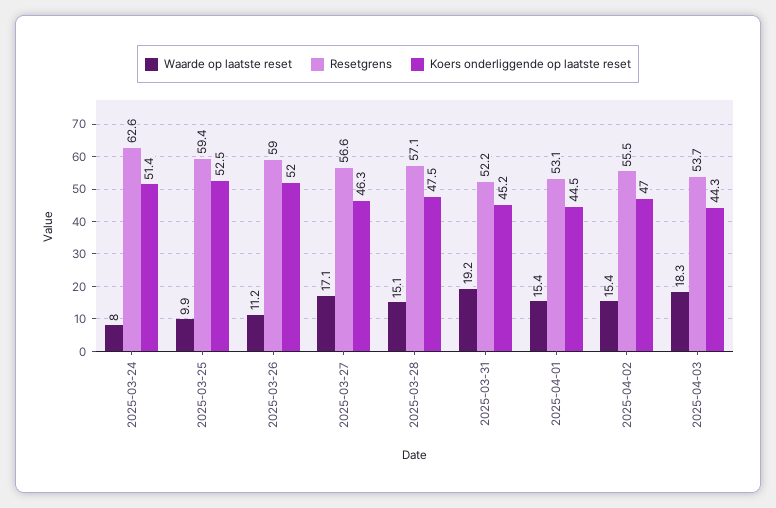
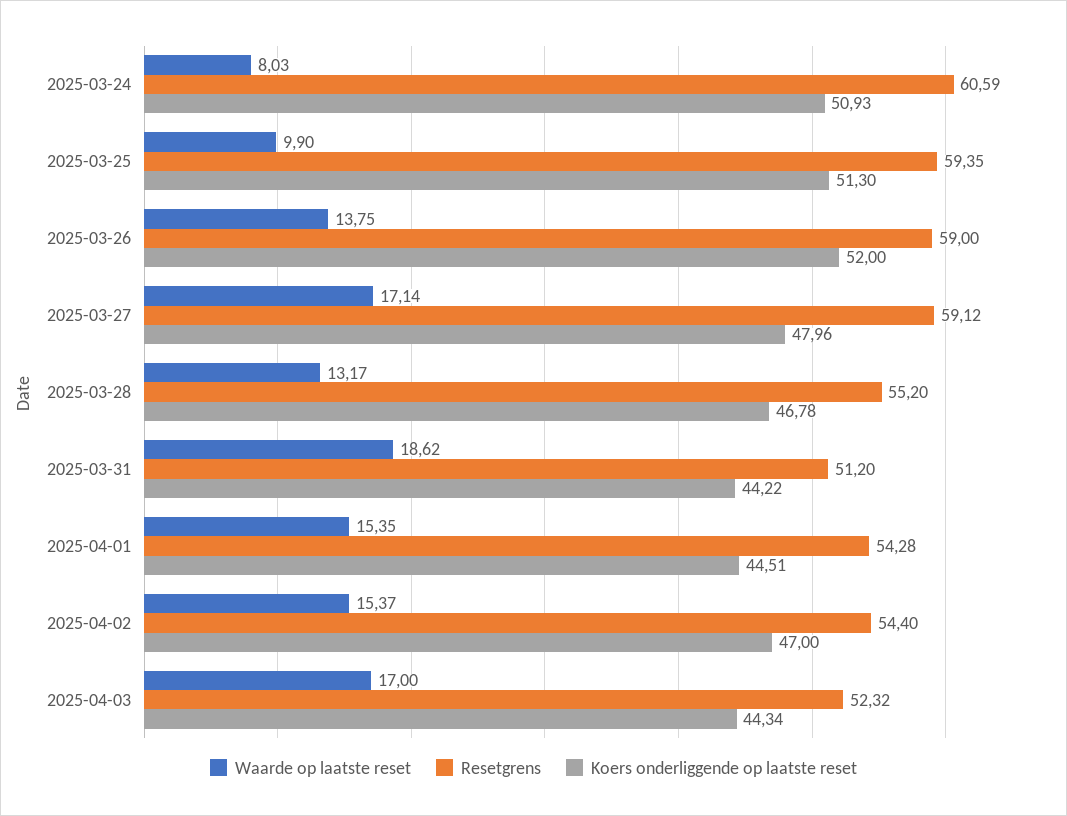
Resetgrens, 2025-03-24: 62.6 -> 60.59
Koers onderliggende op laatste reset, 2025-03-24: 51.4 -> 50.93
Koers onderliggende op laatste reset, 2025-03-25: 52.5 -> 51.3
Waarde op laatste reset, 2025-03-26: 11.2 -> 13.75
Resetgrens, 2025-03-27: 56.6 -> 59.12
Koers onderliggende op laatste reset, 2025-03-27: 46.3 -> 47.96
Waarde op laatste reset, 2025-03-28: 15.1 -> 13.17
Resetgrens, 2025-03-28: 57.1 -> 55.2
Koers onderliggende op laatste reset, 2025-03-28: 47.5 -> 46.78
Waarde op laatste reset, 2025-03-31: 19.2 -> 18.62
Resetgrens, 2025-03-31: 52.2 -> 51.2
Koers onderliggende op laatste reset, 2025-03-31: 45.2 -> 44.22
Resetgrens, 2025-04-01: 53.1 -> 54.28
Resetgrens, 2025-04-02: 55.5 -> 54.4
Waarde op laatste reset, 2025-04-03: 18.3 -> 17
Resetgrens, 2025-04-03: 53.7 -> 52.32

